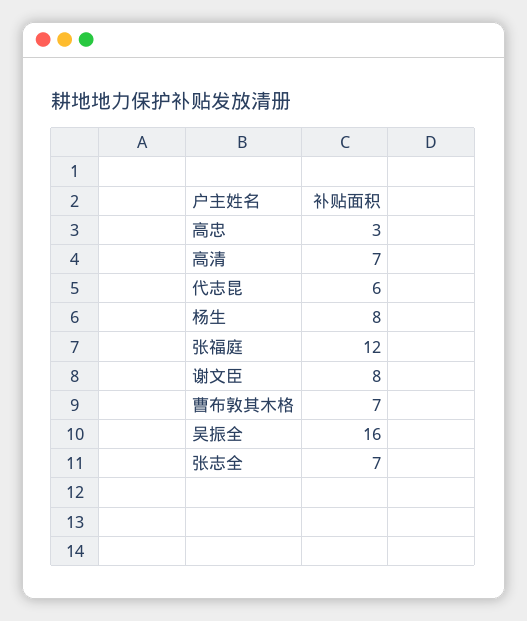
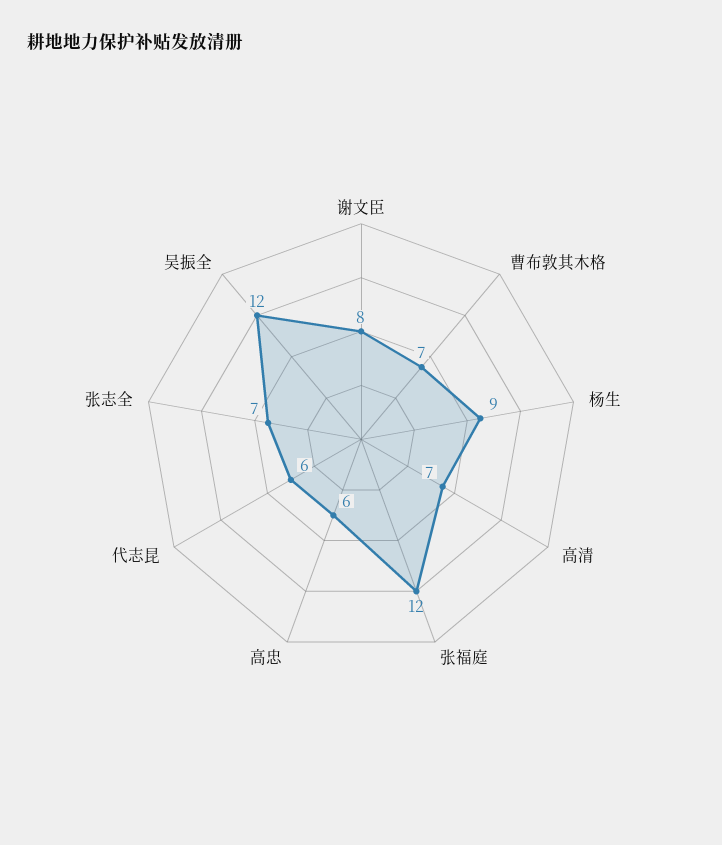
高忠: 3 -> 6
杨生: 8 -> 9
吴振全: 16 -> 12

